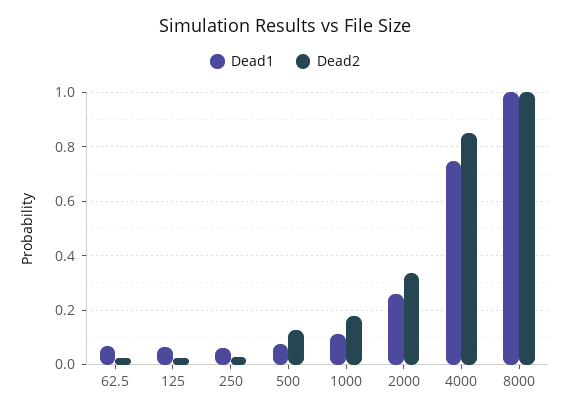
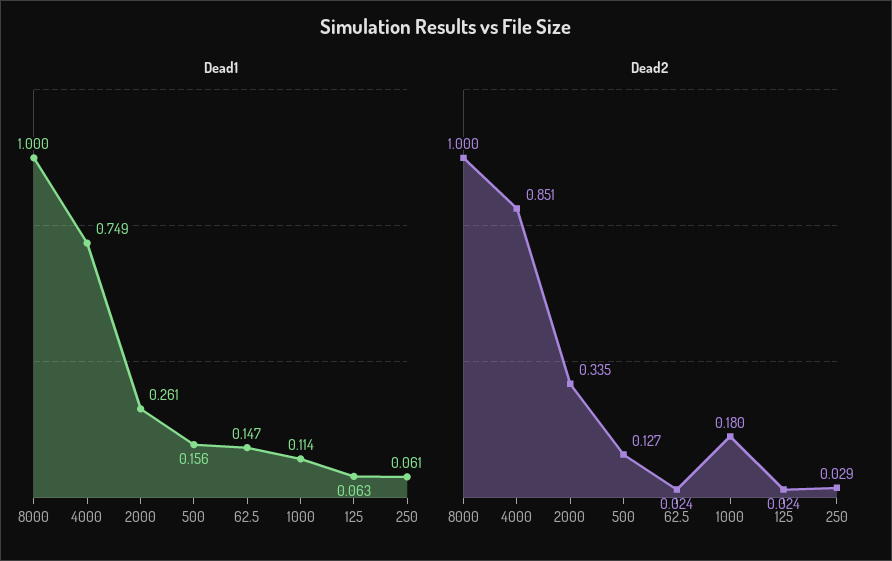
Dead1, 62.5: 0.075 -> 0.147
Dead1, 500: 0.075 -> 0.156

